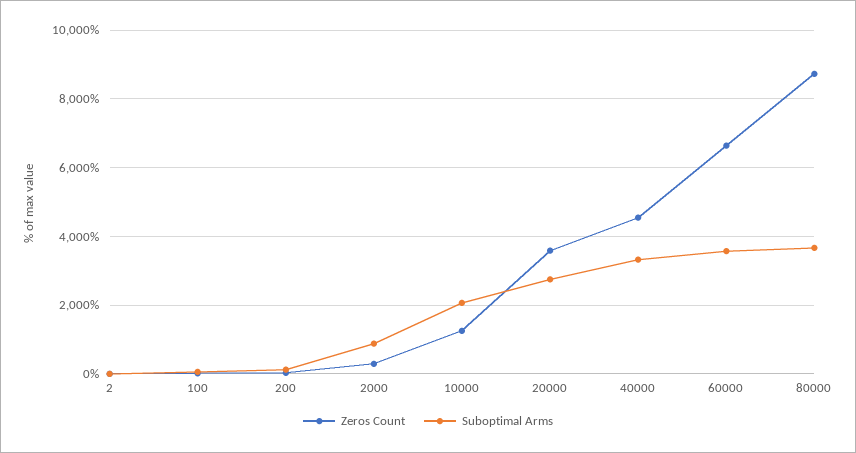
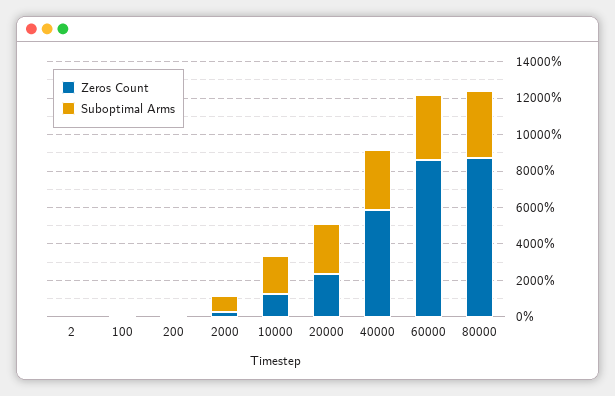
Zeros Count, 20000: 3600 -> 2500
Zeros Count, 40000: 4600 -> 6000
Zeros Count, 60000: 6600 -> 8500

